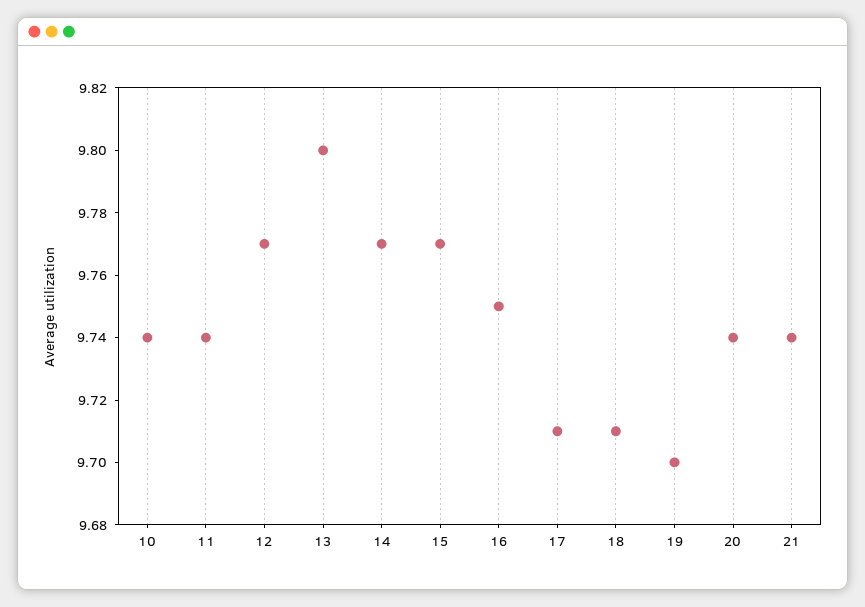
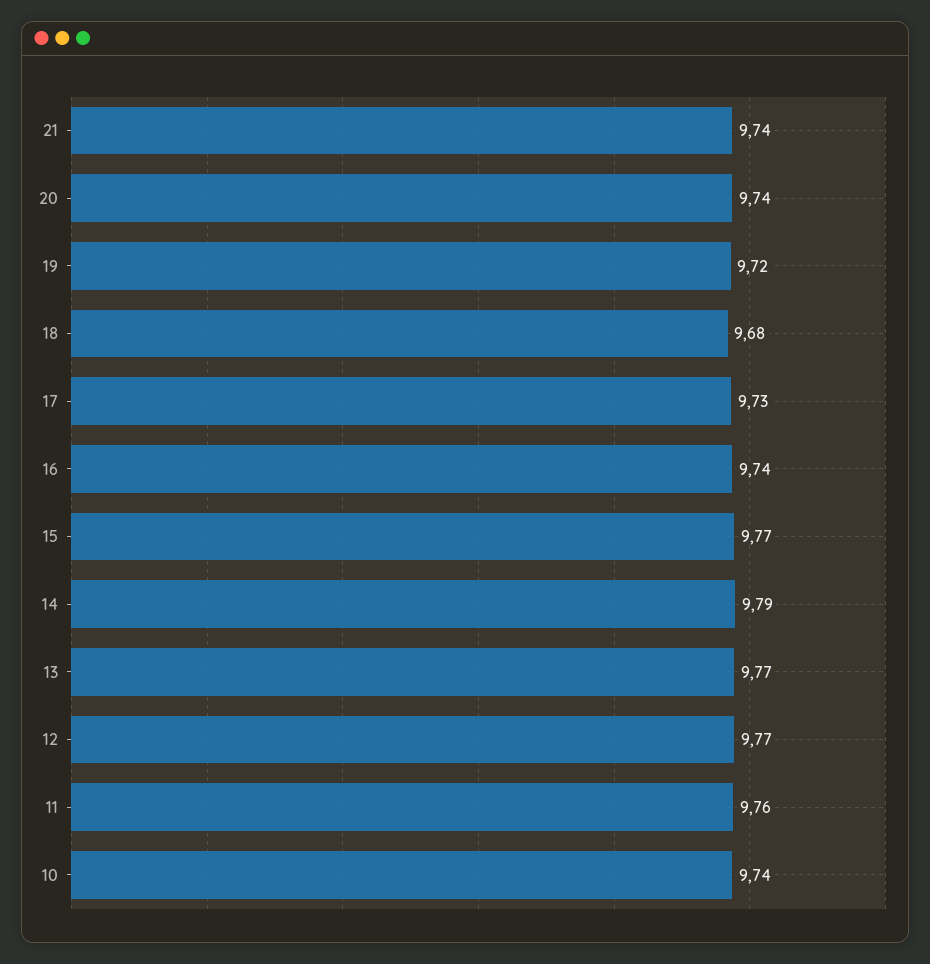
11: 9.74 -> 9.76
13: 9.8 -> 9.77
14: 9.77 -> 9.79
16: 9.75 -> 9.74
17: 9.71 -> 9.73
18: 9.71 -> 9.68
19: 9.7 -> 9.72

